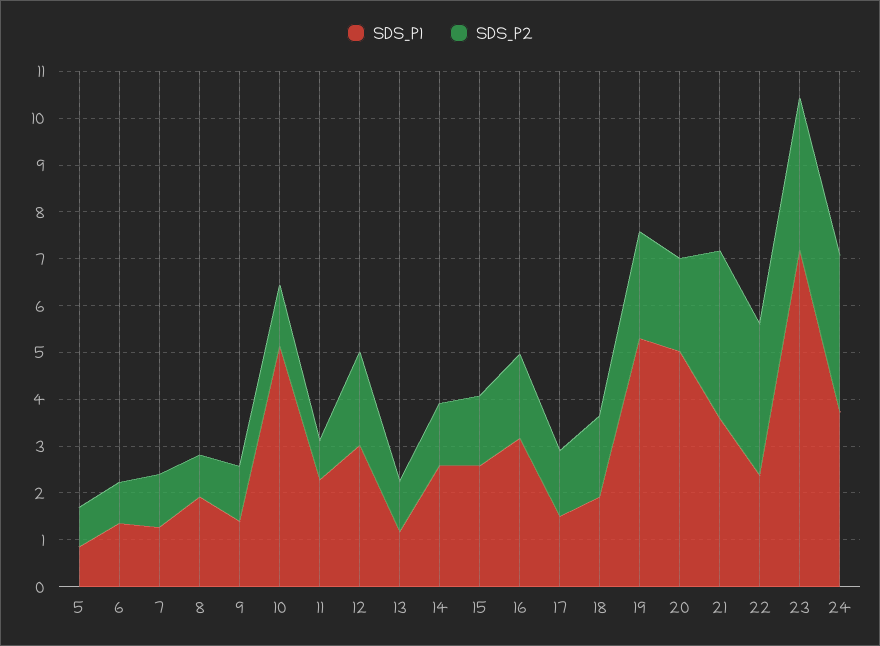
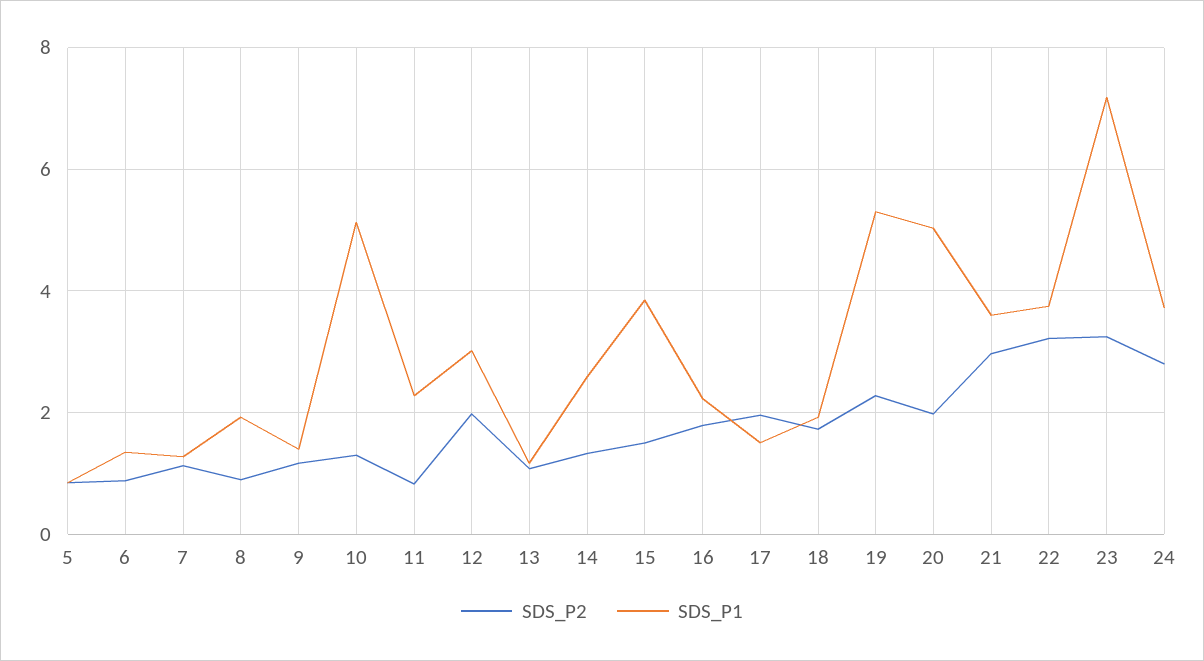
SDS_P1, 15: 2.6 -> 3.8
SDS_P1, 16: 3.2 -> 2.2
SDS_P2, 17: 1.4 -> 2
SDS_P2, 21: 3.6 -> 3
SDS_P1, 22: 2.4 -> 3.8
SDS_P2, 24: 3.4 -> 2.8

